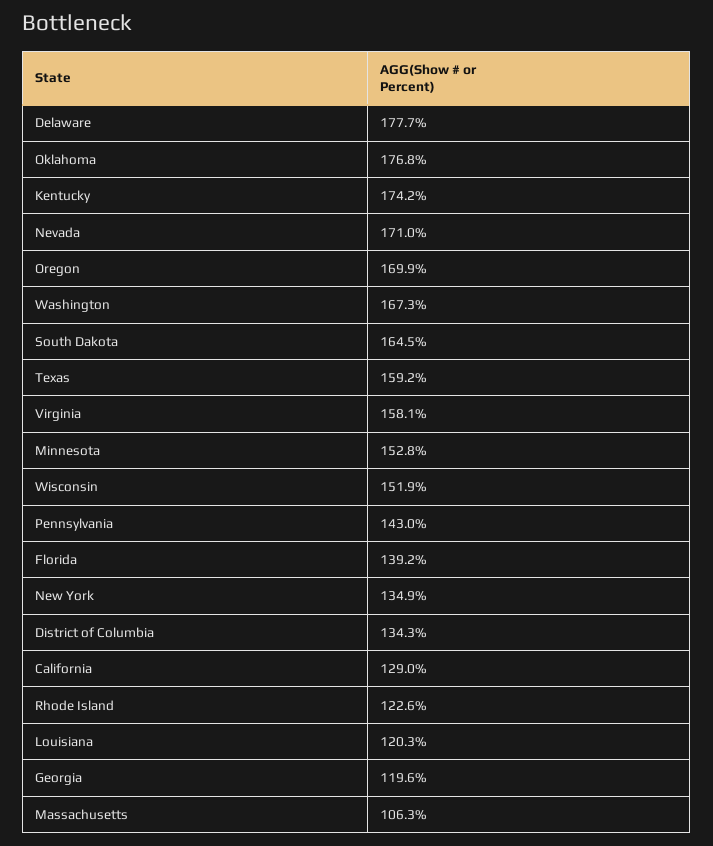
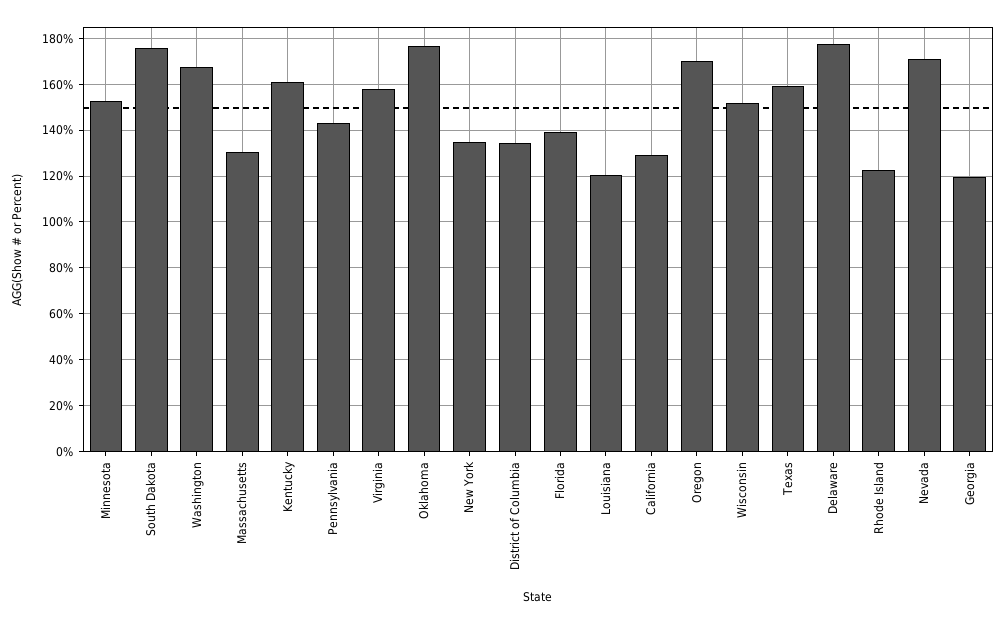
Kentucky: 174.2 -> 160
South Dakota: 164.5 -> 175
Massachusetts: 106.3 -> 130

